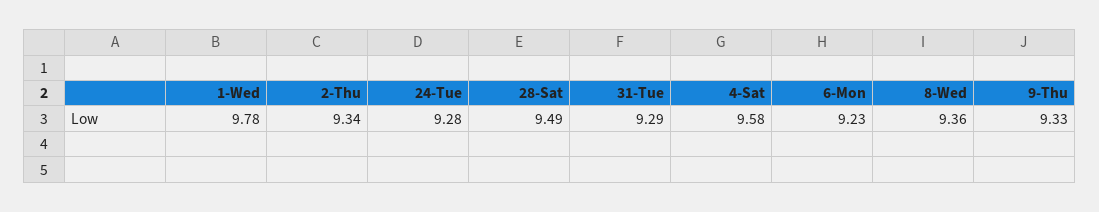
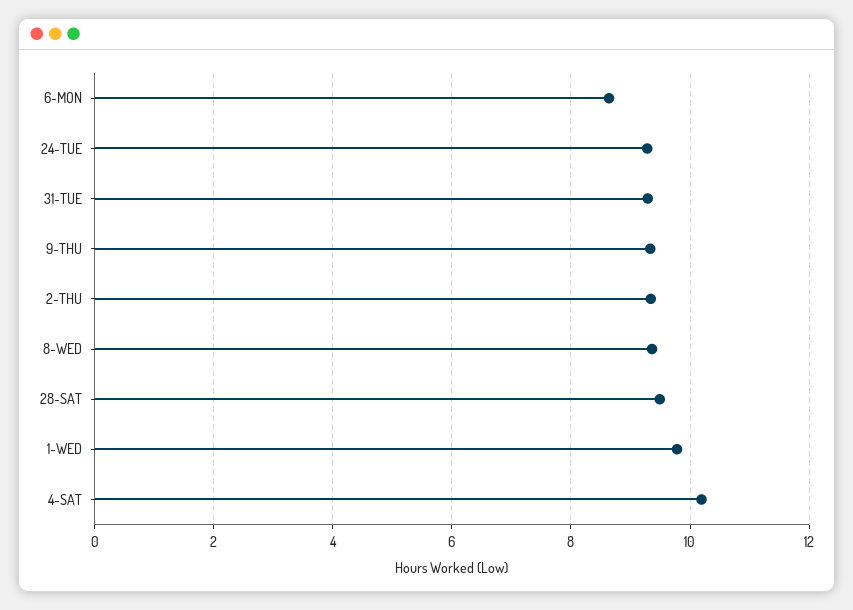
4-Sat: 9.58 -> 10.2
6-Mon: 9.23 -> 8.6

